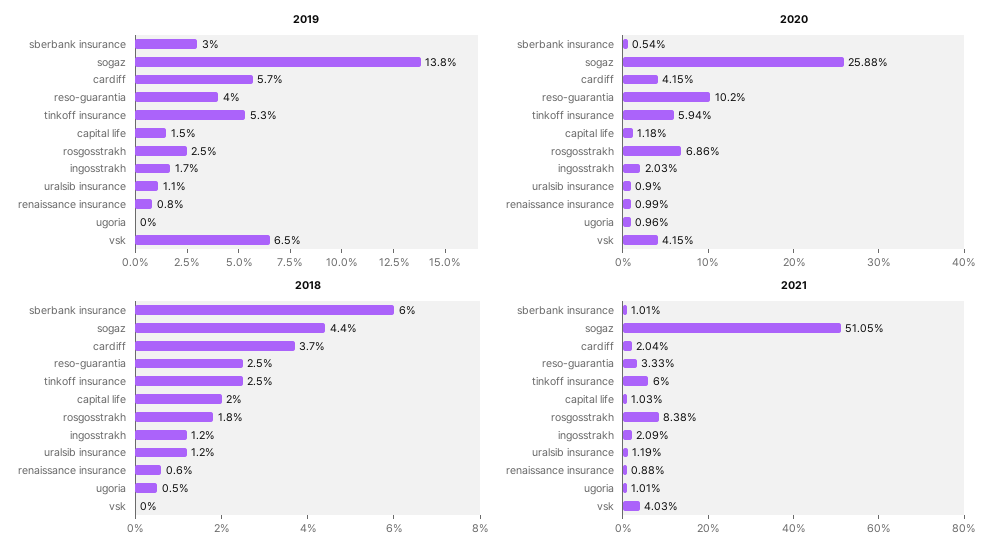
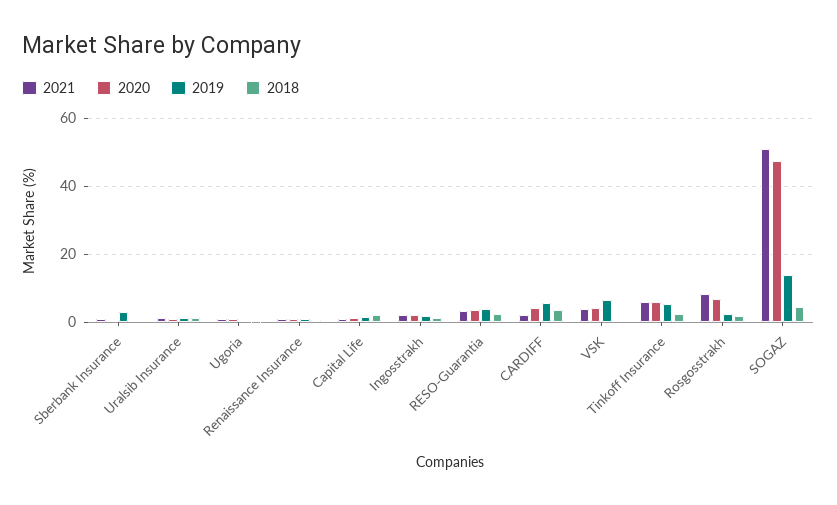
2020, sogaz: 25.88 -> 48
2020, reso-guarantia: 10.2 -> 4
2018, sberbank insurance: 6 -> 0

